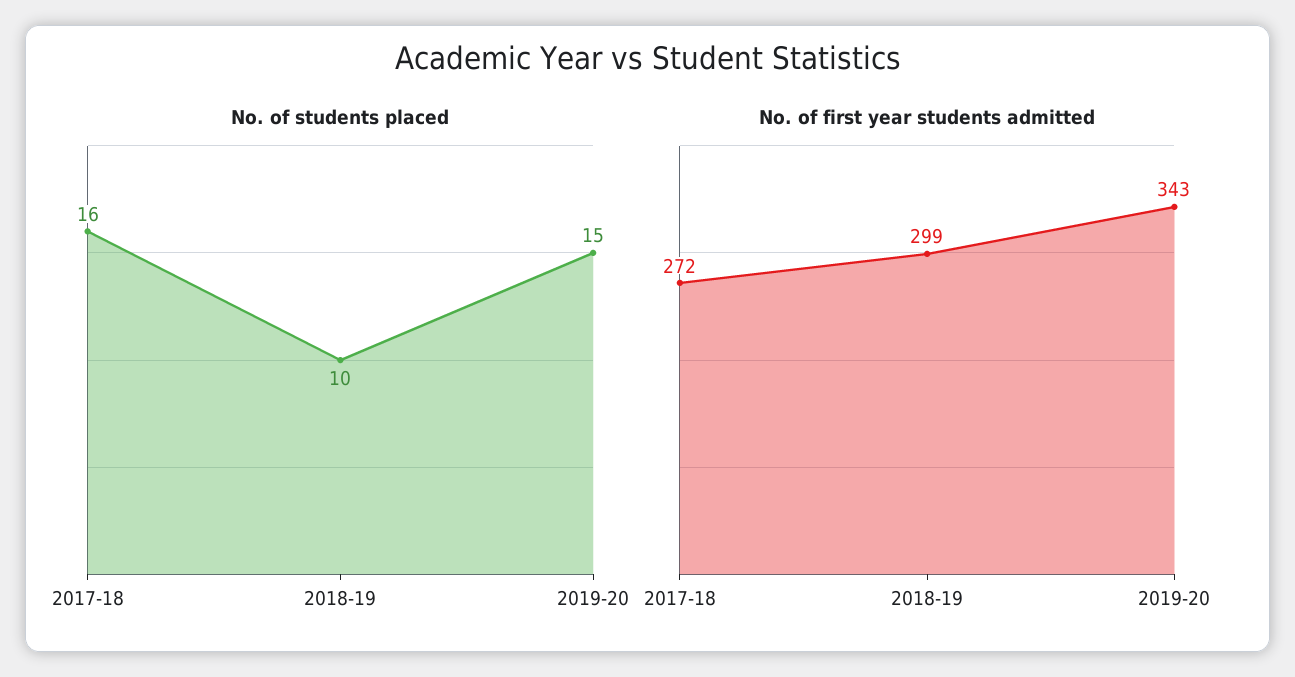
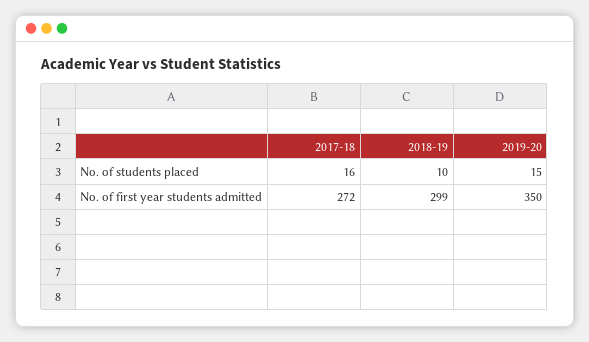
No. of first year students admitted, 2019-20: 343 -> 350

